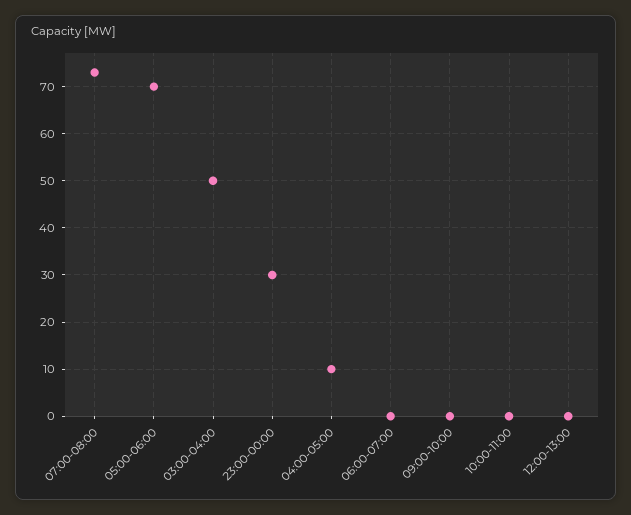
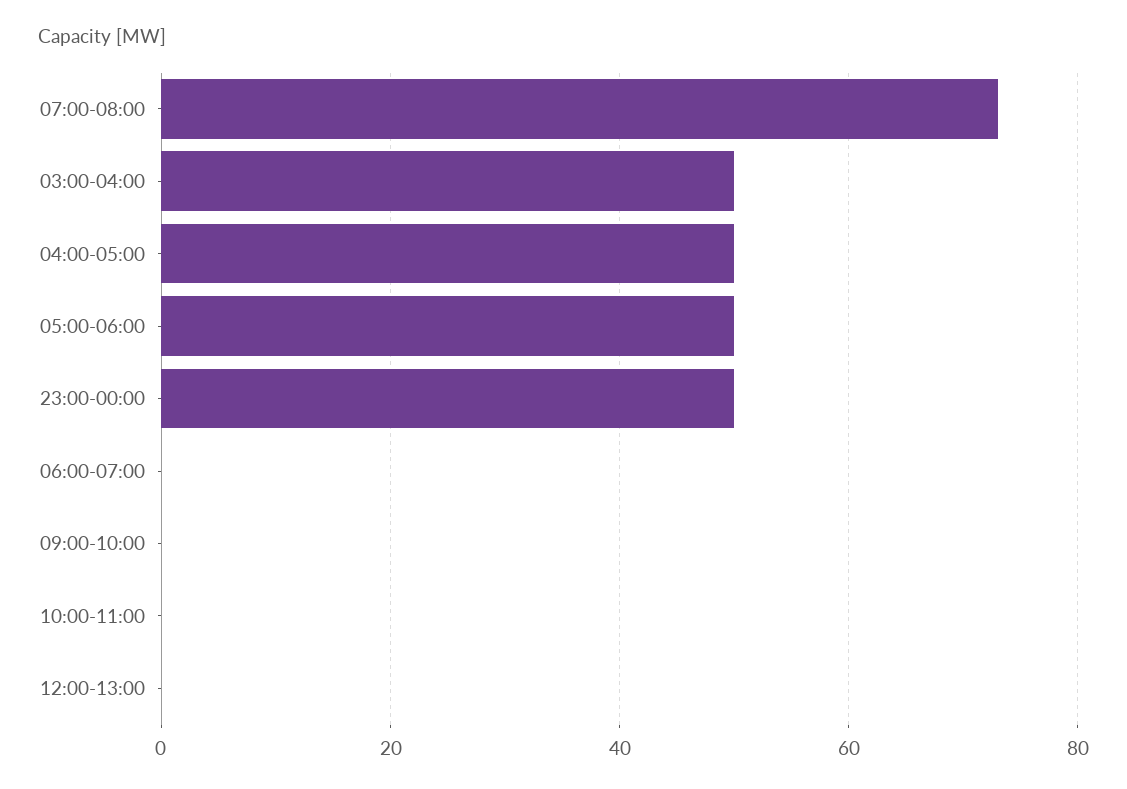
05:00-06:00: 70 -> 50
23:00-00:00: 30 -> 50
04:00-05:00: 10 -> 50

